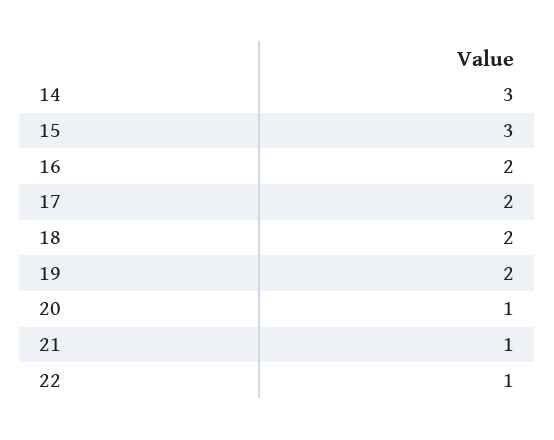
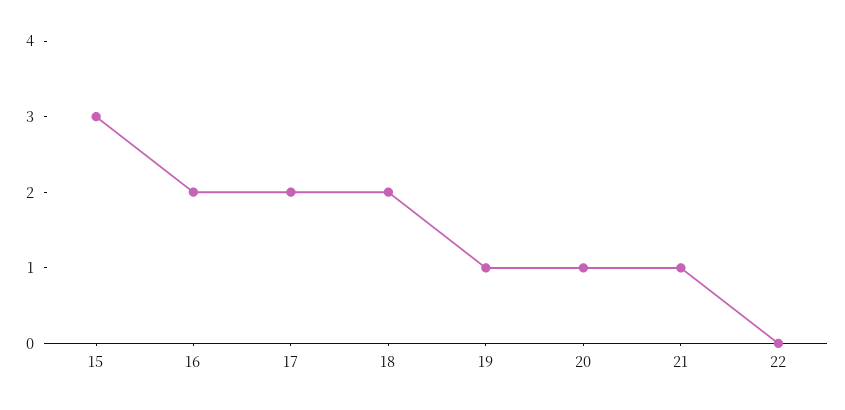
14: 3 -> none
19: 2 -> 1
22: 1 -> 0

